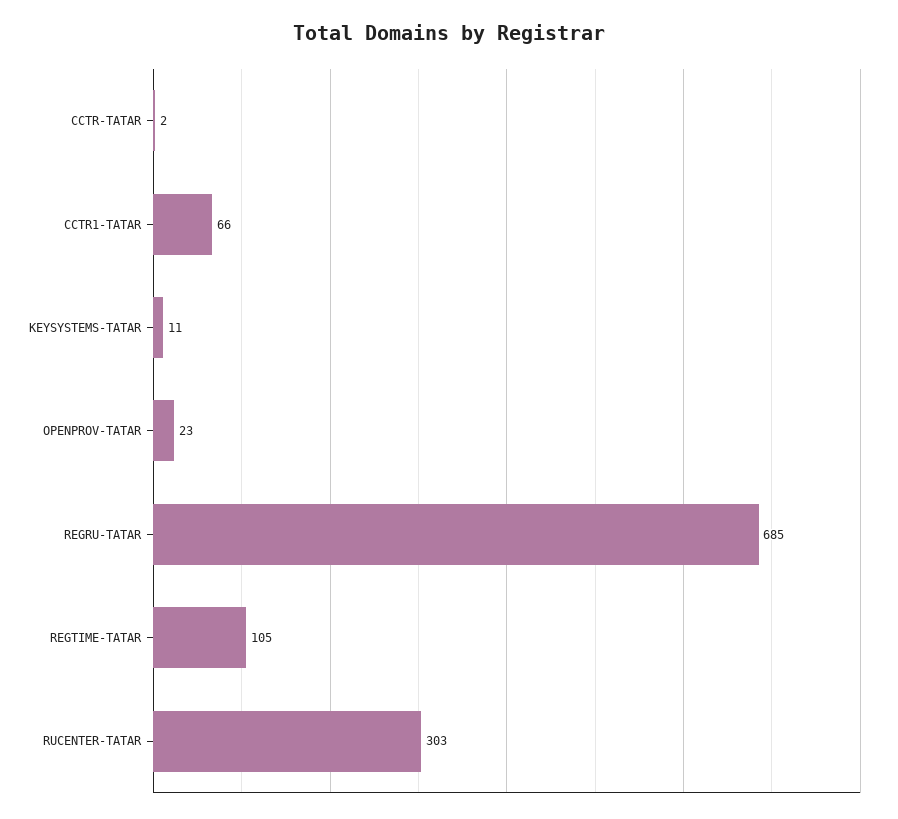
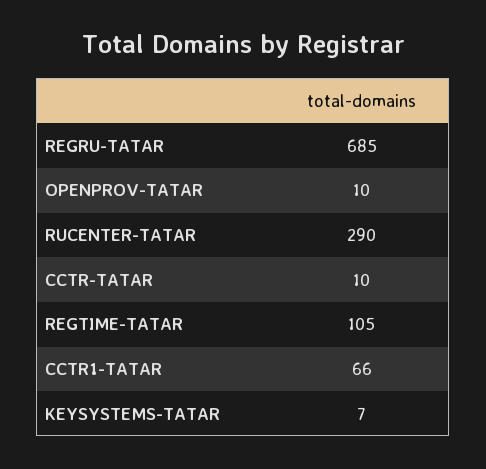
CCTR-TATAR: 2 -> 10
KEYSYSTEMS-TATAR: 11 -> 7
OPENPROV-TATAR: 23 -> 10
RUCENTER-TATAR: 303 -> 290

